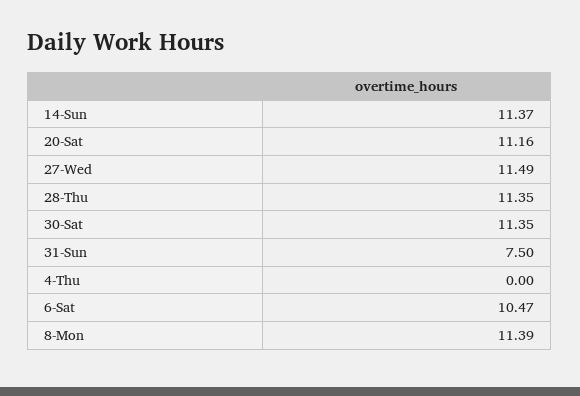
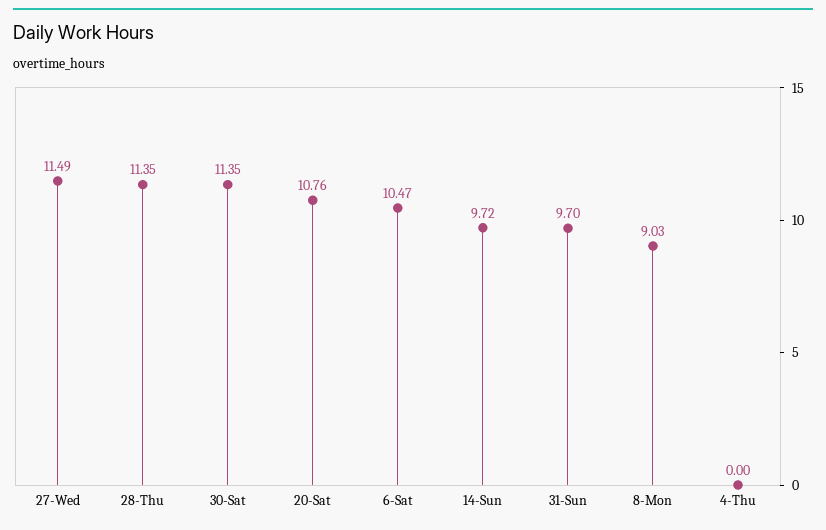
14-Sun: 11.37 -> 9.72
20-Sat: 11.16 -> 10.76
31-Sun: 7.5 -> 9.7
8-Mon: 11.39 -> 9.03

